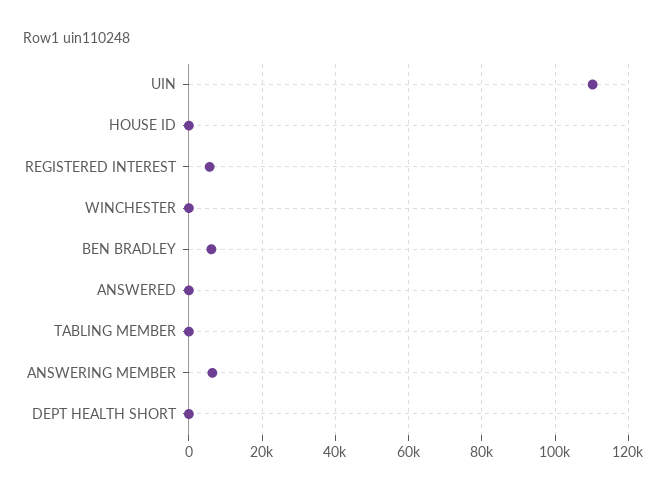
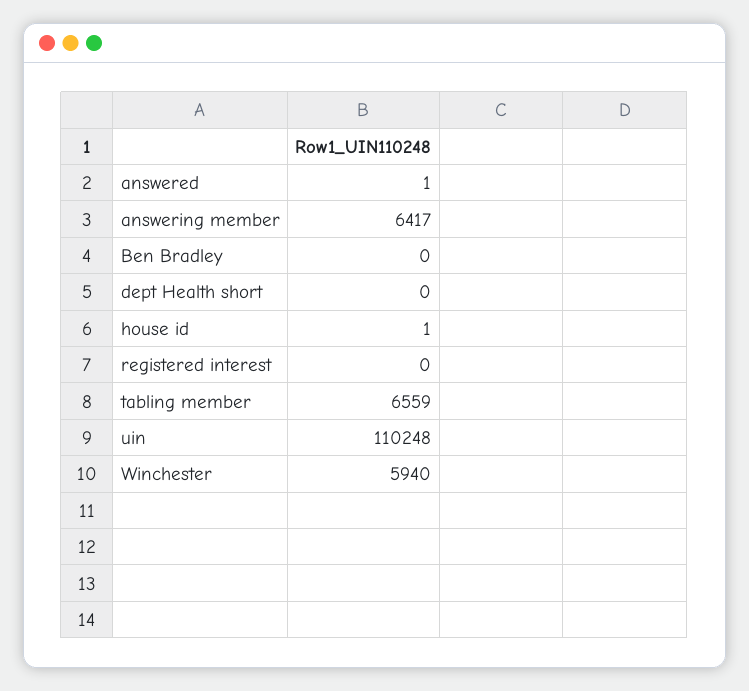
REGISTERED INTEREST: 6000 -> 0
WINCHESTER: 0 -> 5940
BEN BRADLEY: 6000 -> 0
TABLING MEMBER: 0 -> 6559

